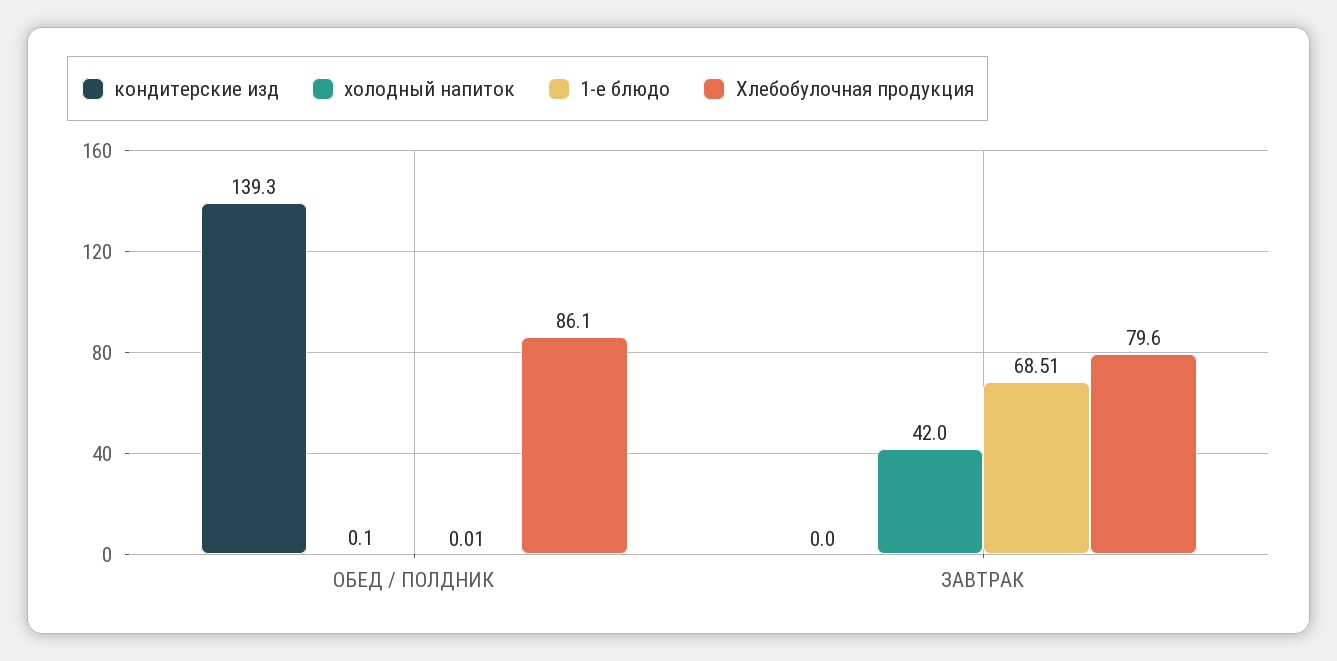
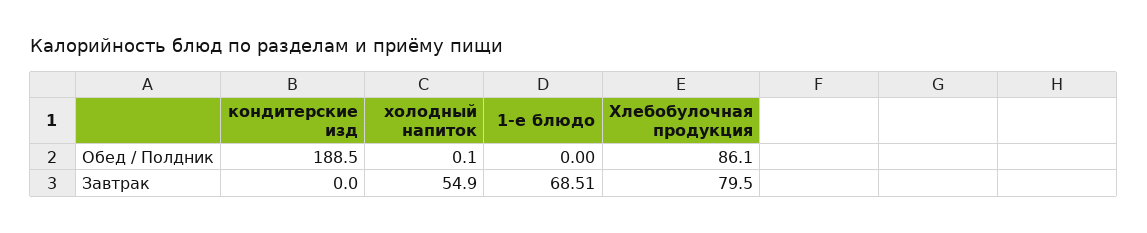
кондитерские изд, ОБЕД / ПОЛДНИК: 139.3 -> 188.5
1-е блюдо, ОБЕД / ПОЛДНИК: 0.01 -> 0
холодный напиток, ЗАВТРАК: 42 -> 54.9
Хлебобулочная продукция, ЗАВТРАК: 79.6 -> 79.5

